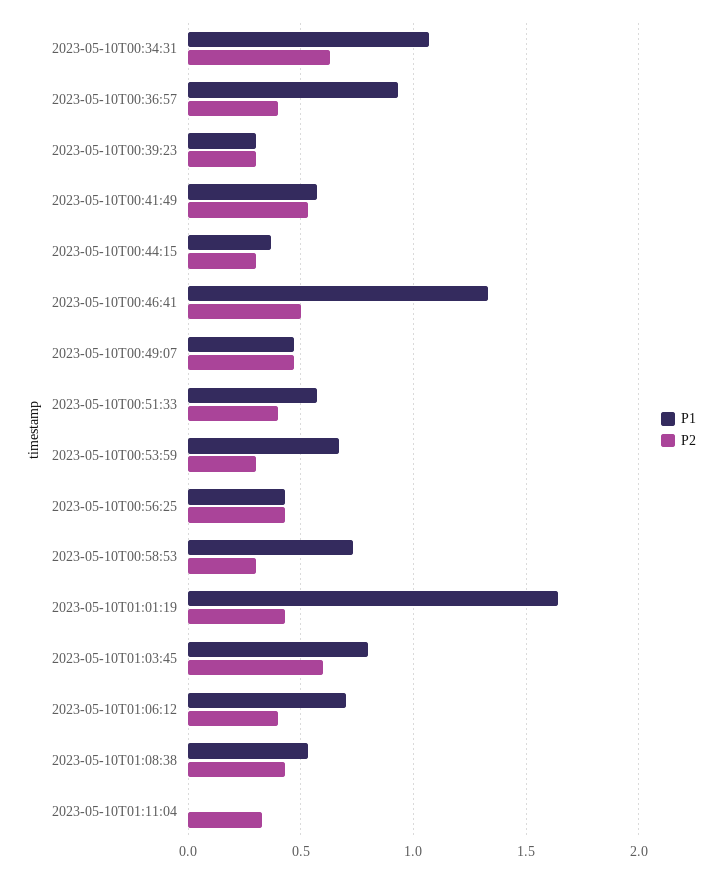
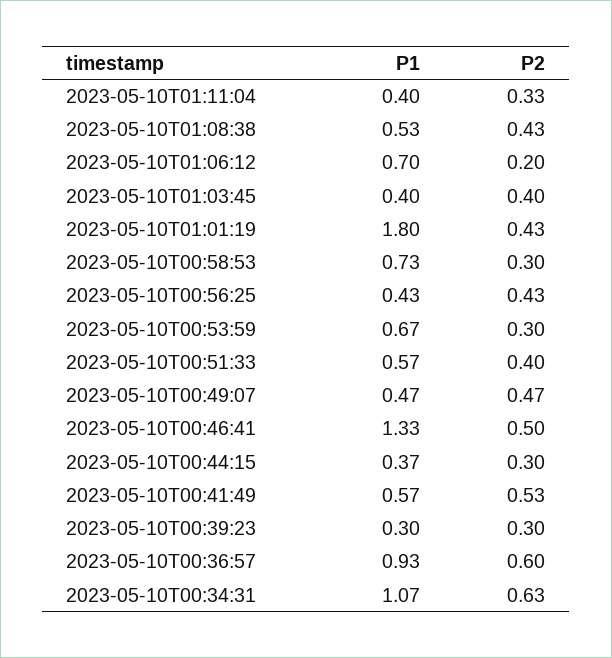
P2, 2023-05-10T00:36:57: 0.4 -> 0.6
P1, 2023-05-10T01:01:19: 1.65 -> 1.8
P1, 2023-05-10T01:03:45: 0.8 -> 0.4
P2, 2023-05-10T01:03:45: 0.6 -> 0.4
P2, 2023-05-10T01:06:12: 0.4 -> 0.2
P1, 2023-05-10T01:11:04: 0 -> 0.4

